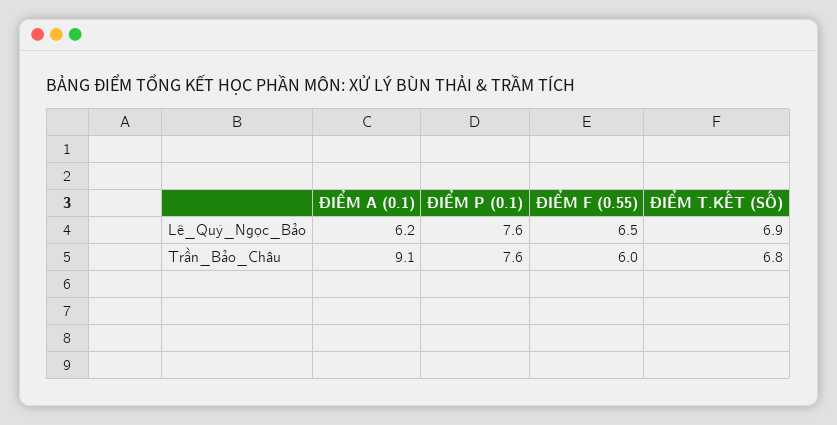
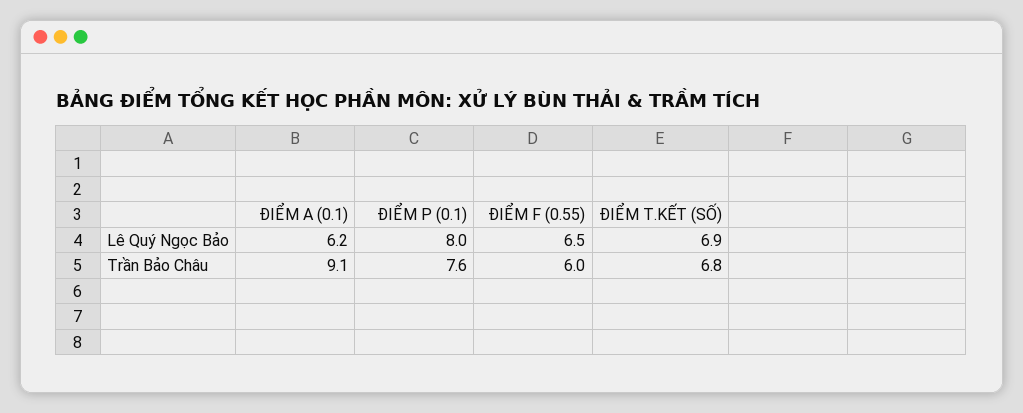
ĐIỂM P (0.1), Lê_Quý_Ngọc_Bảo: 7.6 -> 8

